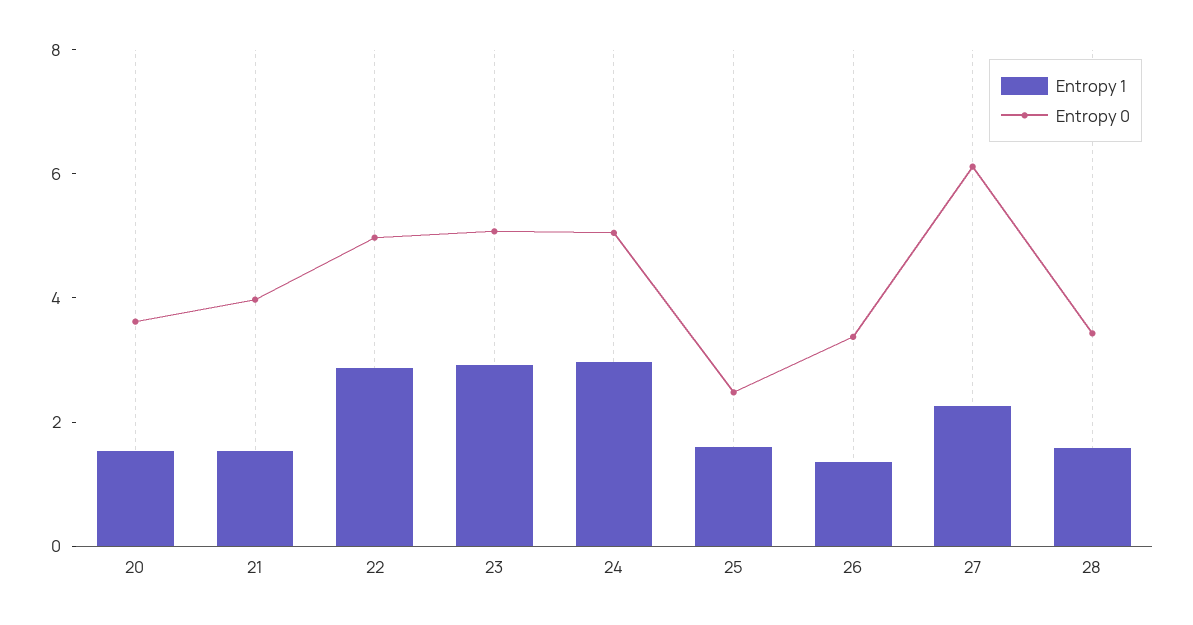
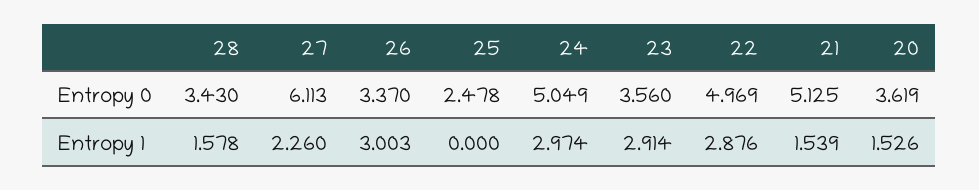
Entropy 0, 21: 4 -> 5.125
Entropy 0, 23: 5 -> 3.56
Entropy 1, 25: 1.5 -> 0
Entropy 1, 26: 1.5 -> 3.003

